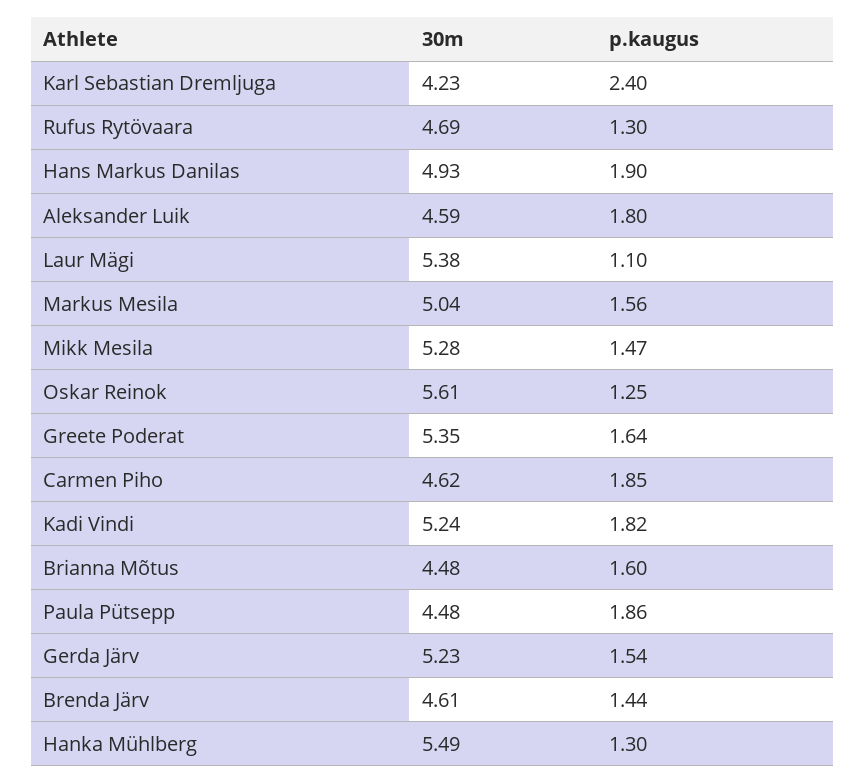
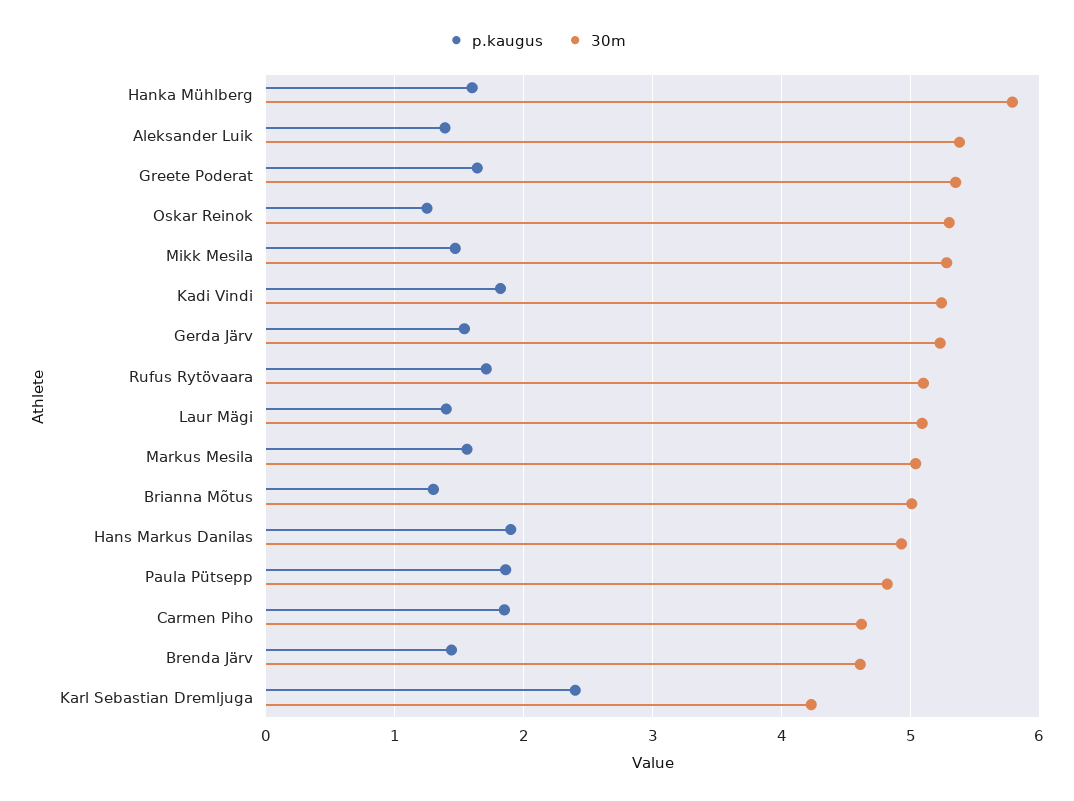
30m, Rufus Rytövaara: 4.69 -> 5.1
p.kaugus, Rufus Rytövaara: 1.3 -> 1.7
30m, Aleksander Luik: 4.59 -> 5.4
p.kaugus, Aleksander Luik: 1.8 -> 1.4
30m, Laur Mägi: 5.38 -> 5.1
p.kaugus, Laur Mägi: 1.1 -> 1.4
30m, Oskar Reinok: 5.61 -> 5.3
30m, Brianna Mõtus: 4.48 -> 5
p.kaugus, Brianna Mõtus: 1.6 -> 1.3
30m, Paula Pütsepp: 4.48 -> 4.8
30m, Hanka Mühlberg: 5.49 -> 5.8
p.kaugus, Hanka Mühlberg: 1.3 -> 1.6

